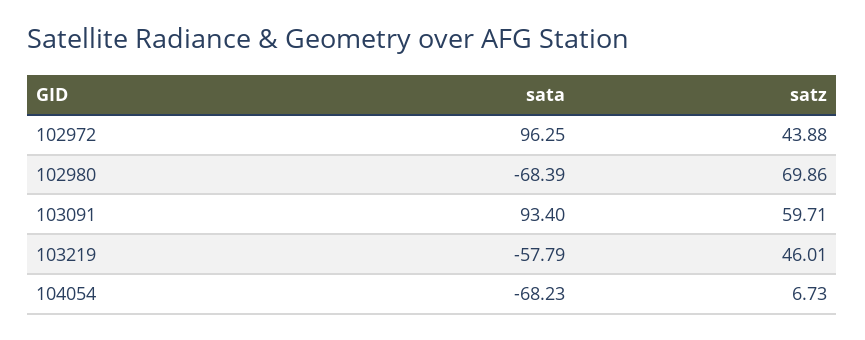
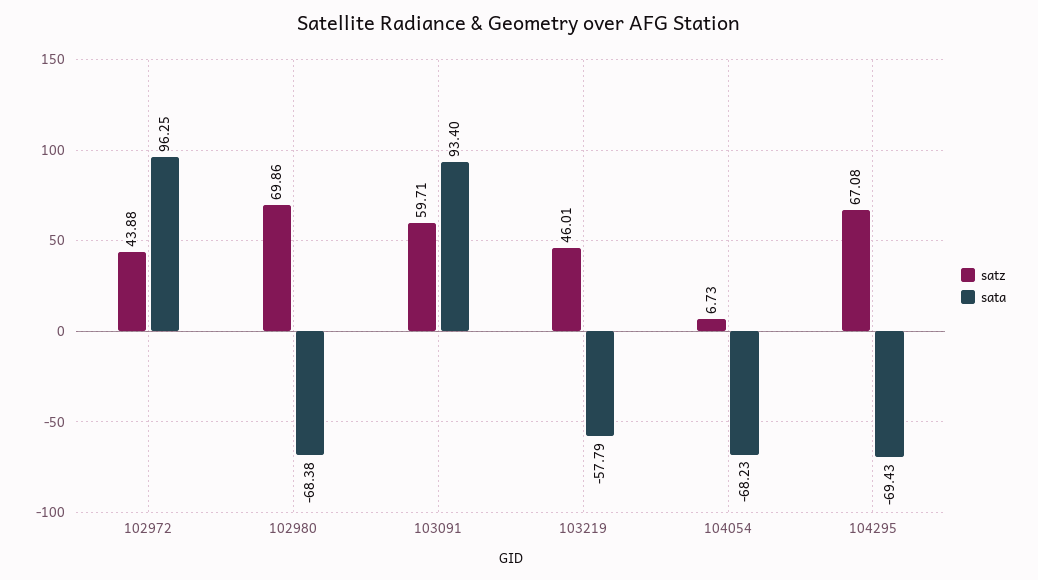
sata, 102980: -68.39 -> -68.38
satz, 104295: none -> 67.08
sata, 104295: none -> -69.43

